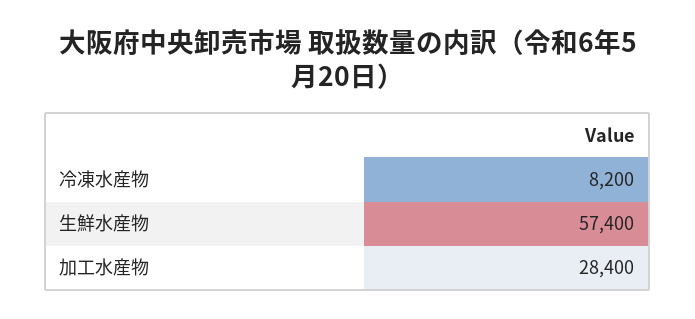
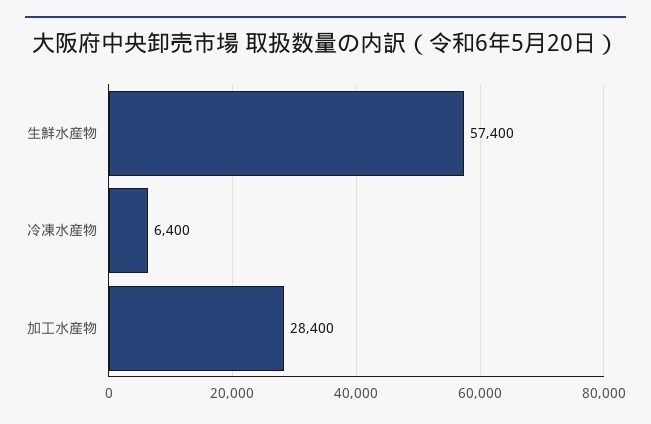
冷凍水産物: 8200 -> 6400

